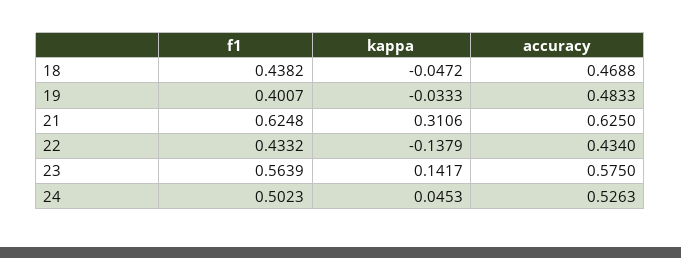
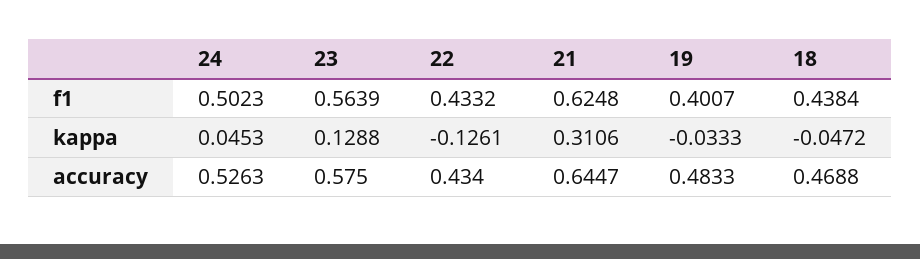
f1, 18: 0.4382 -> 0.4384
accuracy, 21: 0.625 -> 0.6447
kappa, 22: -0.1379 -> -0.1261
kappa, 23: 0.1417 -> 0.1288

